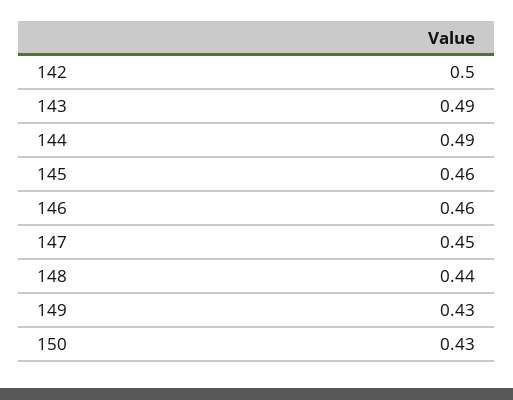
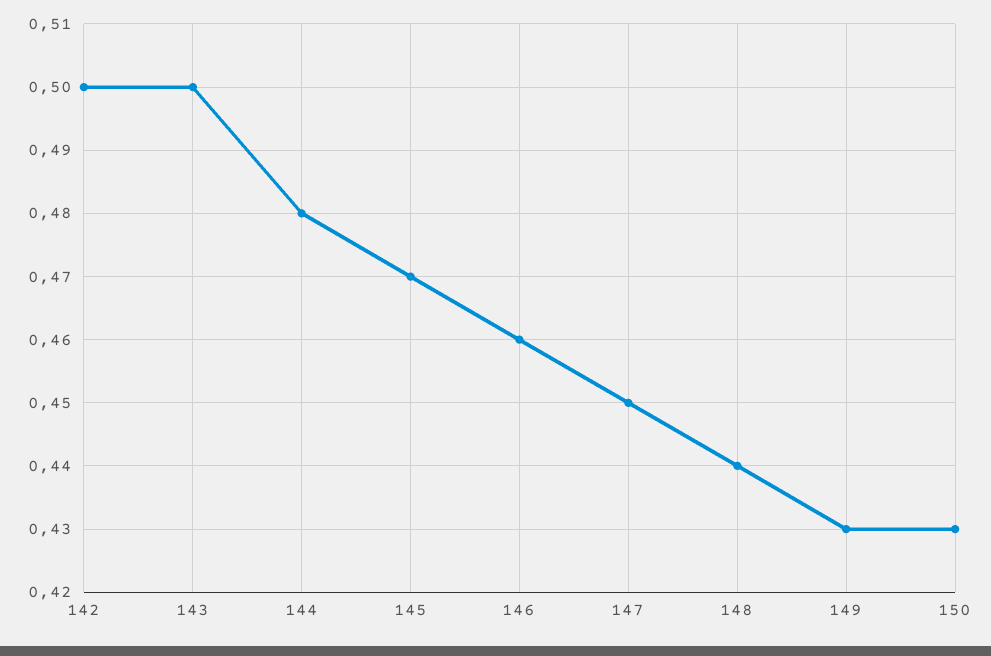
143: 0.49 -> 0.5
144: 0.49 -> 0.48
145: 0.46 -> 0.47

